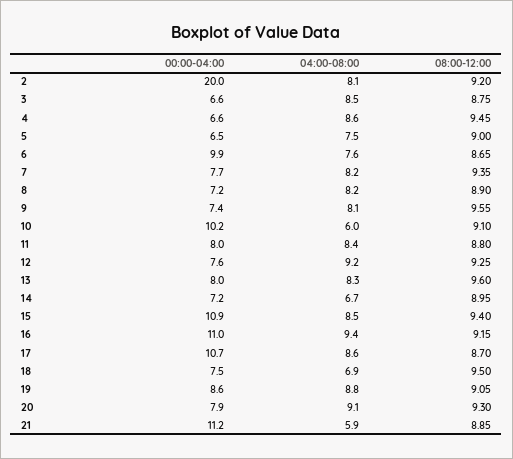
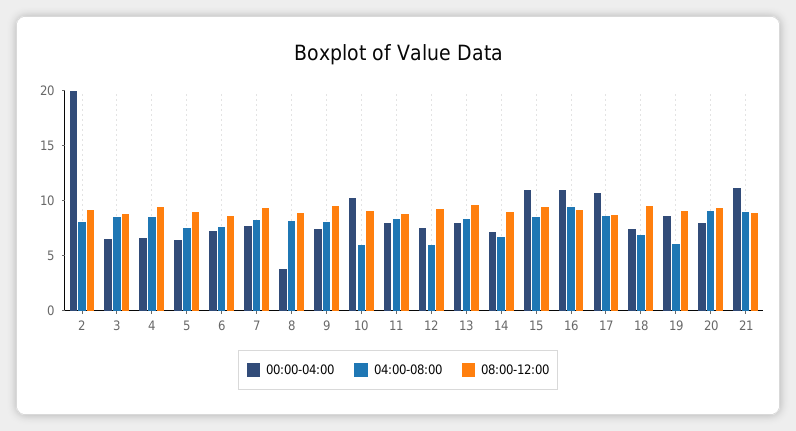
00:00-04:00, 6: 9.9 -> 7
00:00-04:00, 8: 7.2 -> 4
04:00-08:00, 12: 9.2 -> 6
04:00-08:00, 19: 8.8 -> 6
04:00-08:00, 21: 5.9 -> 9

